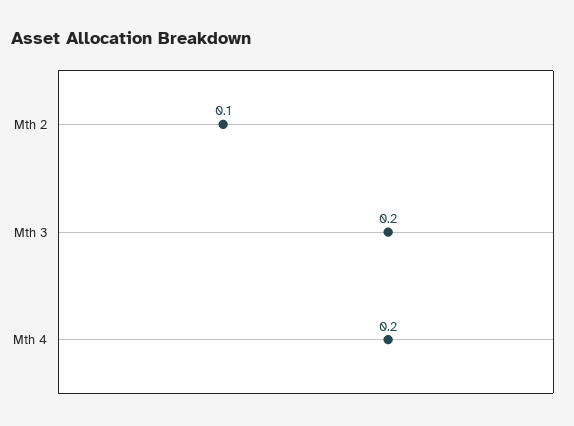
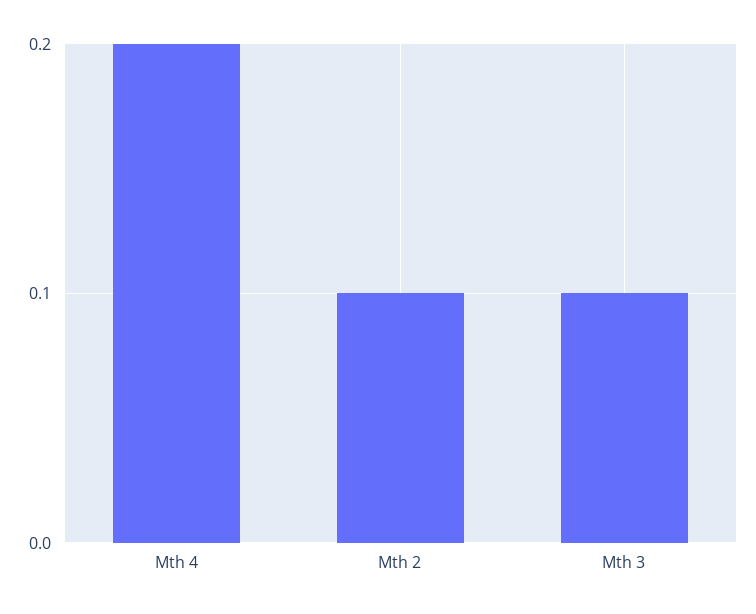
Mth 3: 0.2 -> 0.1

